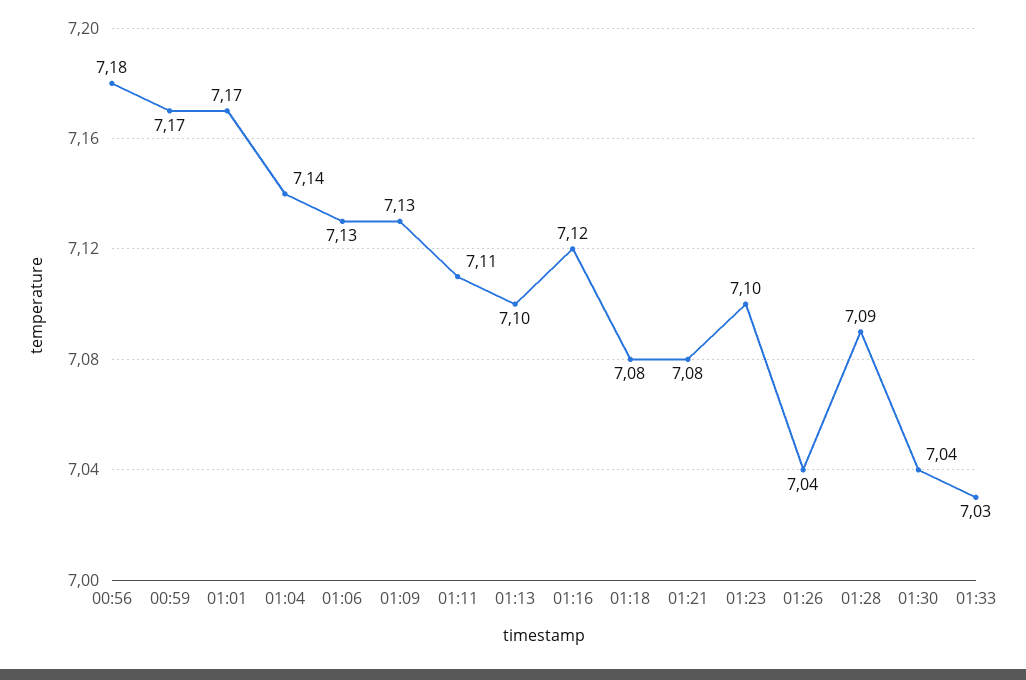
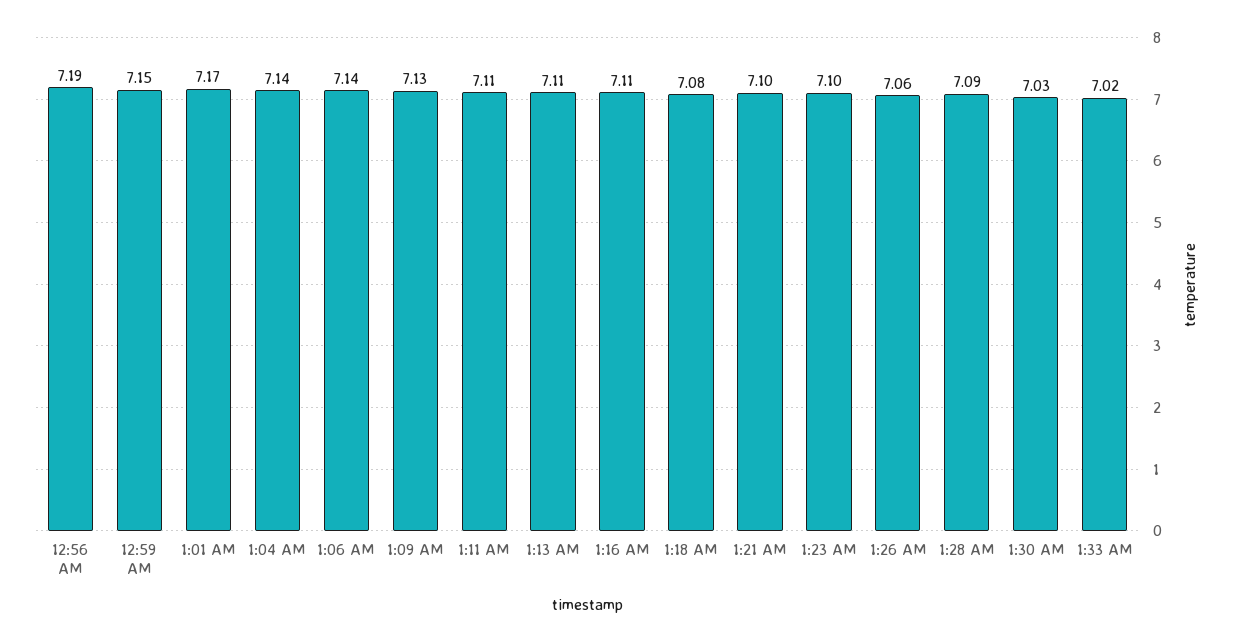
00:56: 7.18 -> 7.19
00:59: 7.17 -> 7.15
01:06: 7.13 -> 7.14
01:13: 7.1 -> 7.11
01:16: 7.12 -> 7.11
01:21: 7.08 -> 7.1
01:26: 7.04 -> 7.06
01:30: 7.04 -> 7.03
01:33: 7.03 -> 7.02

